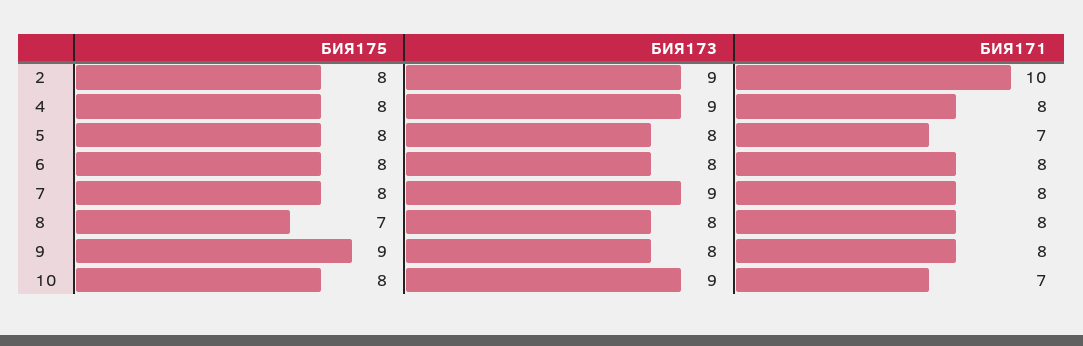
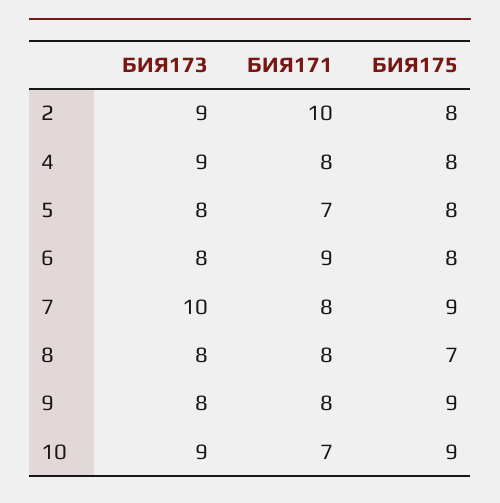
БИЯ171, 6: 8 -> 9
БИЯ175, 7: 8 -> 9
БИЯ173, 7: 9 -> 10
БИЯ175, 10: 8 -> 9

